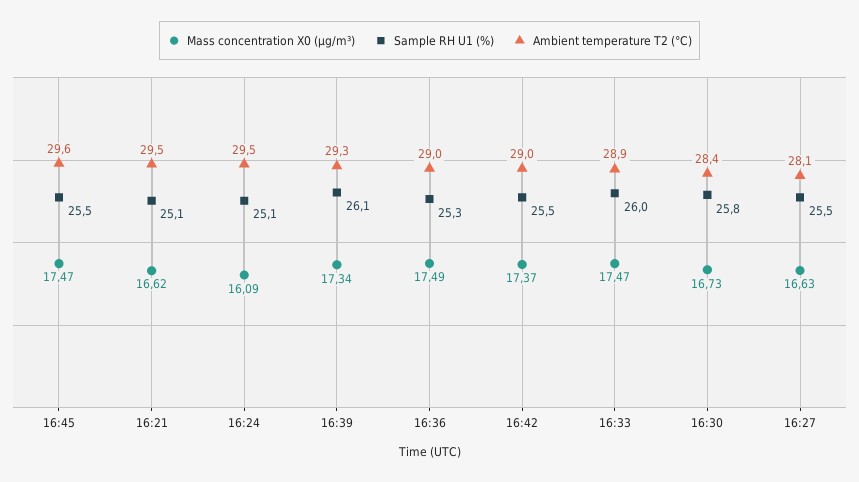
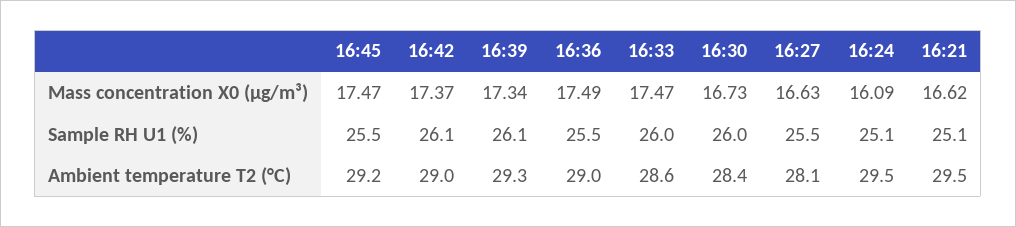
Ambient temperature T2 (°C), 16:45: 29.6 -> 29.2
Sample RH U1 (%), 16:36: 25.3 -> 25.5
Sample RH U1 (%), 16:42: 25.5 -> 26.1
Ambient temperature T2 (°C), 16:33: 28.9 -> 28.6
Sample RH U1 (%), 16:30: 25.8 -> 26

